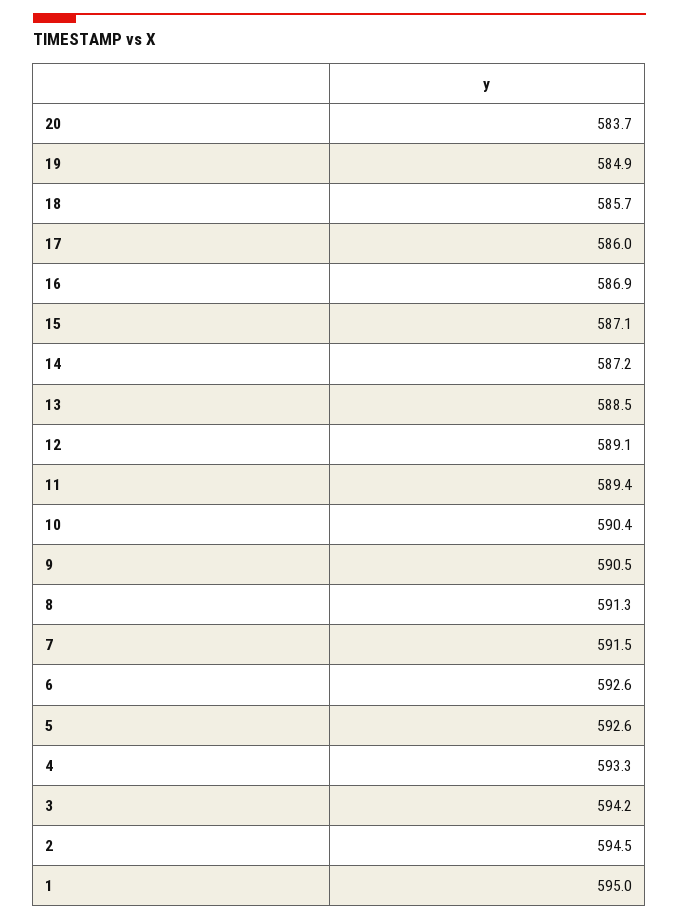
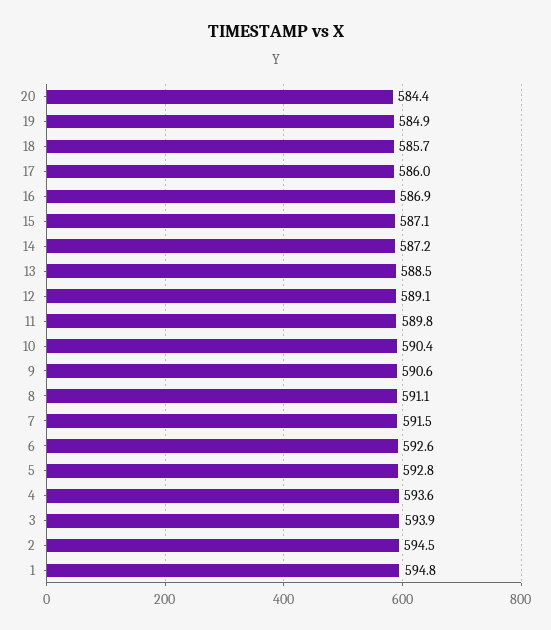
20: 583.7 -> 584.4
11: 589.4 -> 589.8
9: 590.5 -> 590.6
8: 591.3 -> 591.1
5: 592.6 -> 592.8
4: 593.3 -> 593.6
3: 594.2 -> 593.9
1: 595 -> 594.8

